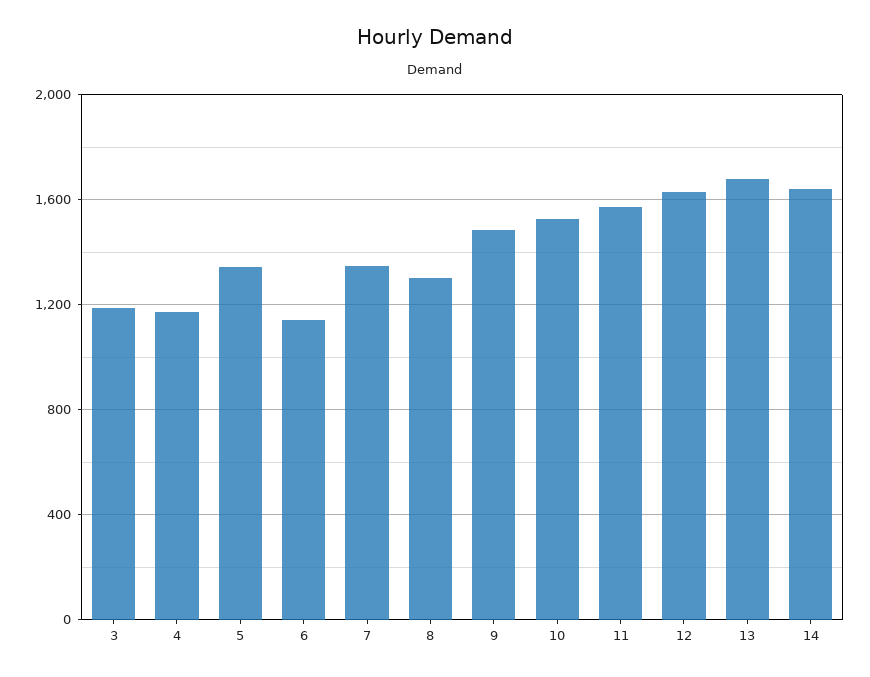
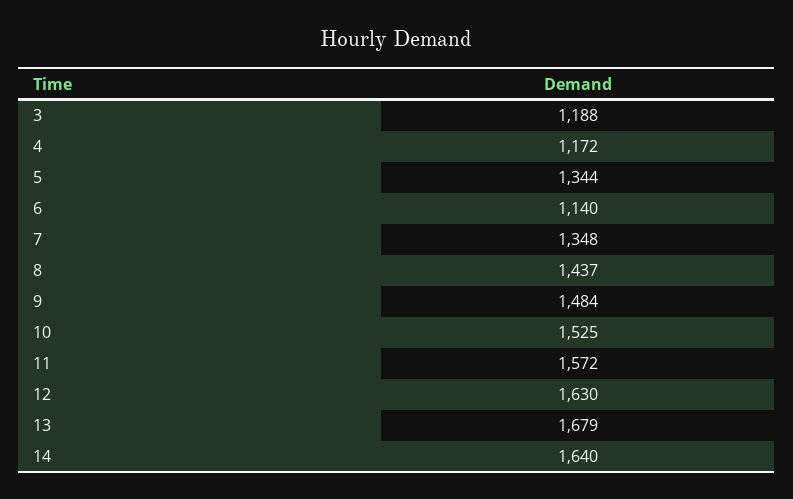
8: 1300 -> 1437

